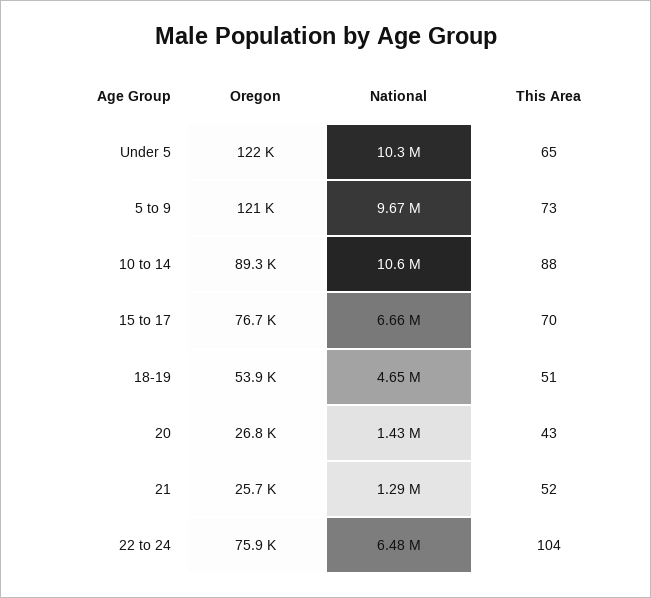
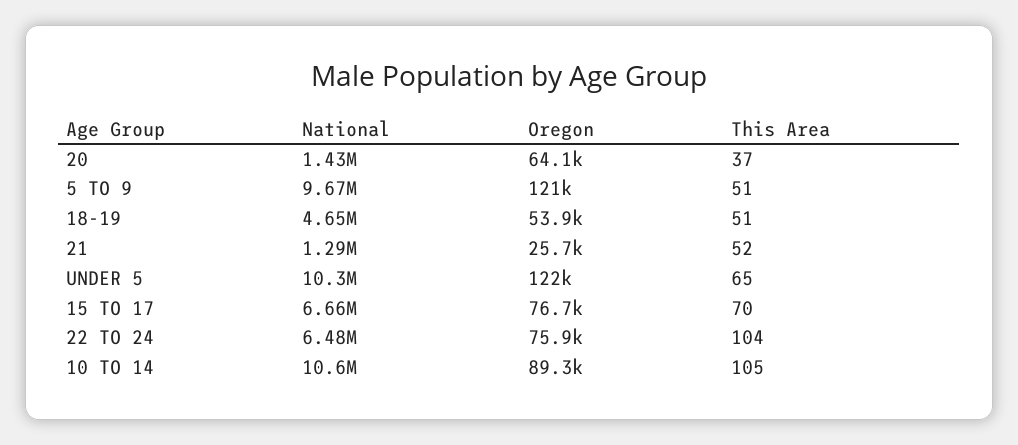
This Area, 5 to 9: 73 -> 51
This Area, 10 to 14: 88 -> 105
Oregon, 20: 26800 -> 64100
This Area, 20: 43 -> 37

